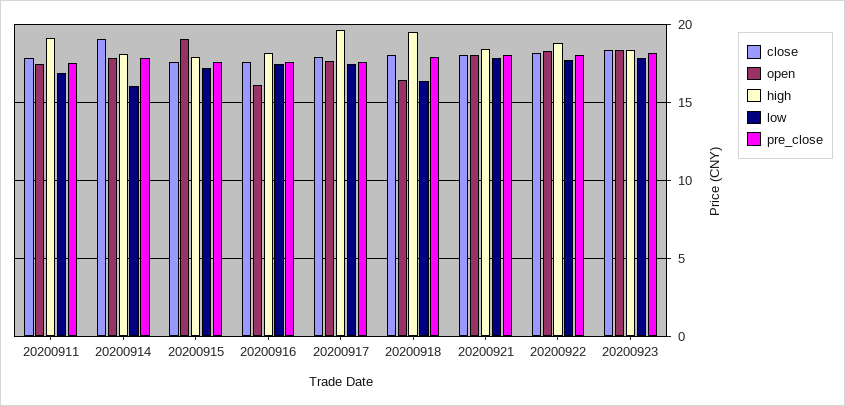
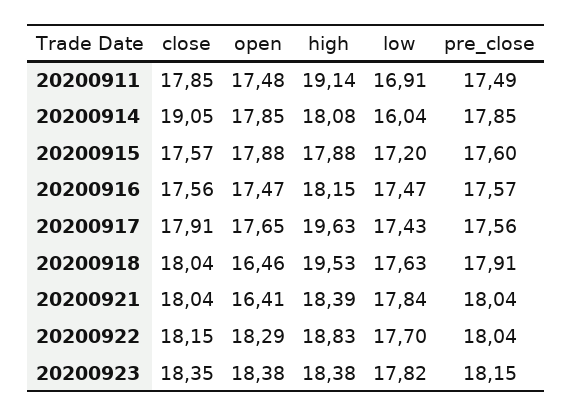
open, 20200915: 19 -> 17.88
open, 20200916: 16 -> 17.47
low, 20200918: 16.5 -> 17.63
open, 20200921: 18 -> 16.41

